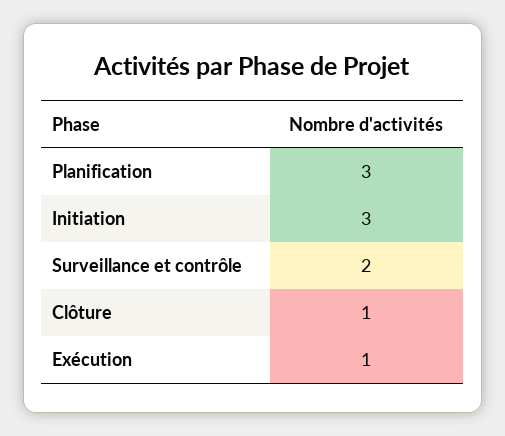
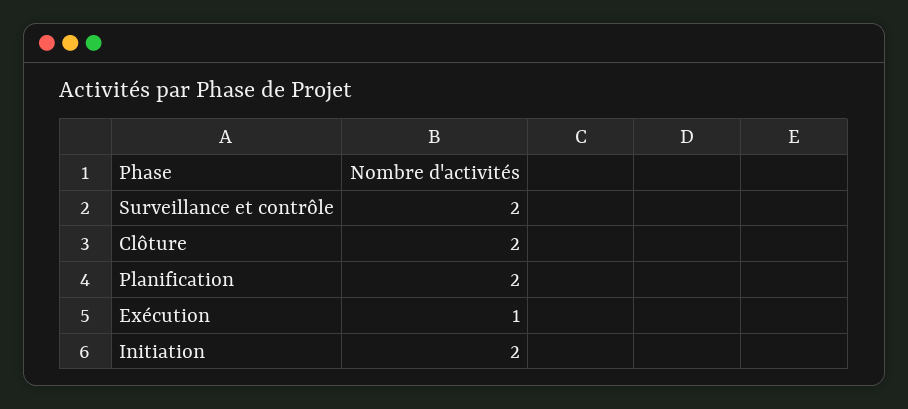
Planification: 3 -> 2
Initiation: 3 -> 2
Clôture: 1 -> 2

